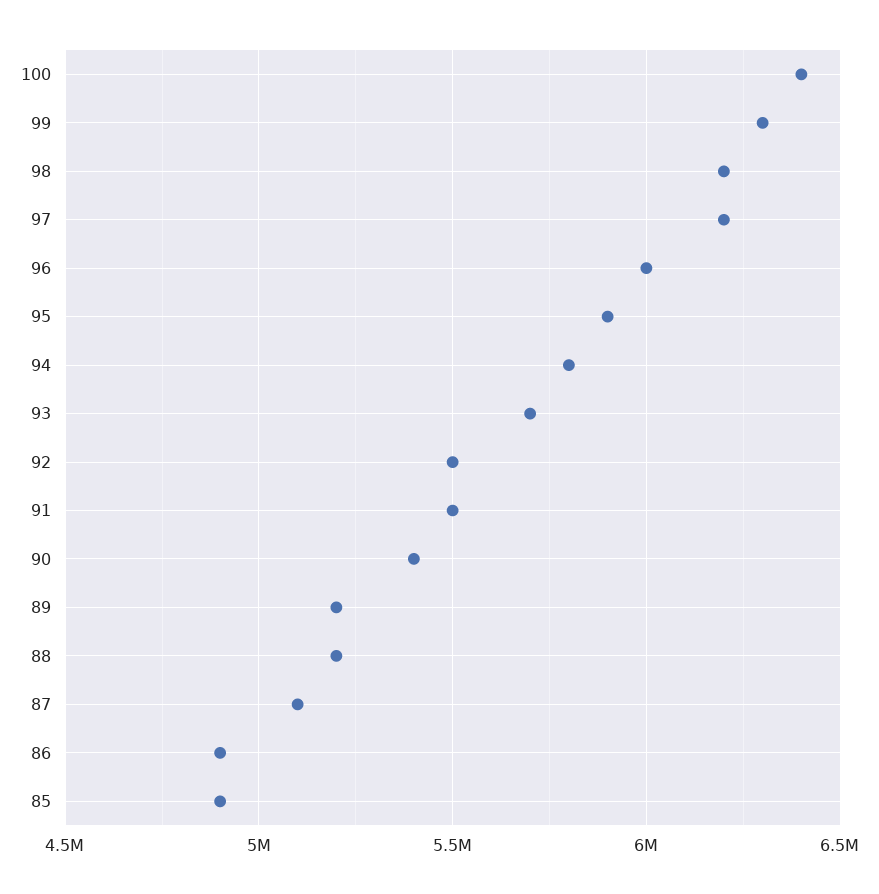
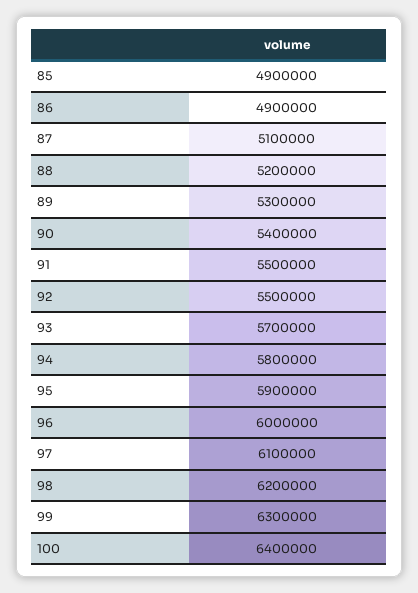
97: 6200000 -> 6100000
89: 5200000 -> 5300000

